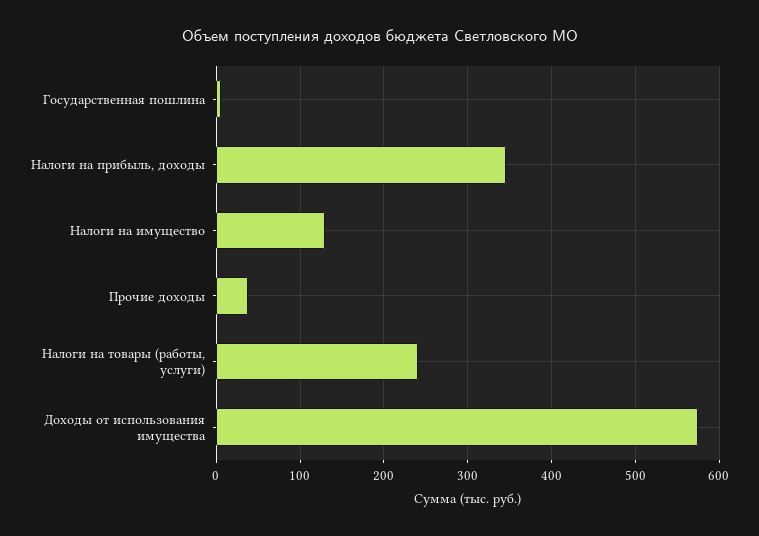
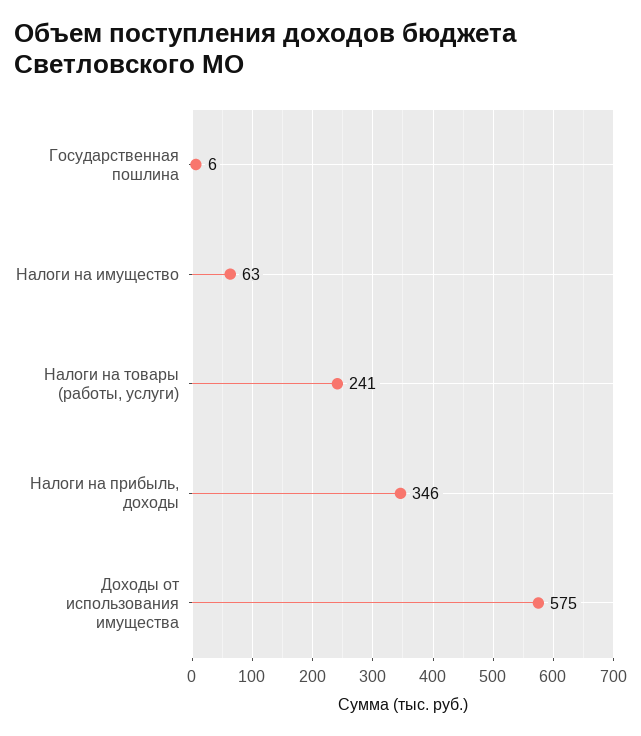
Налоги на имущество: 130 -> 63
Прочие доходы: 40 -> none

